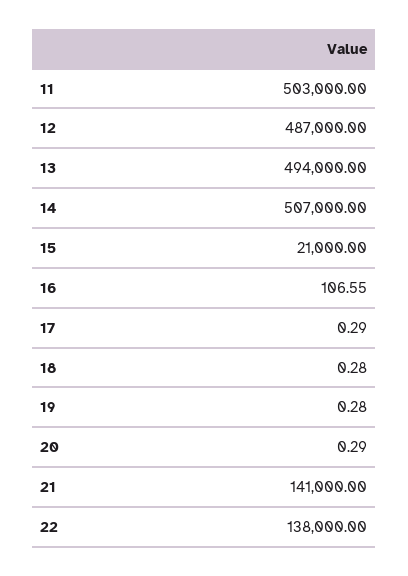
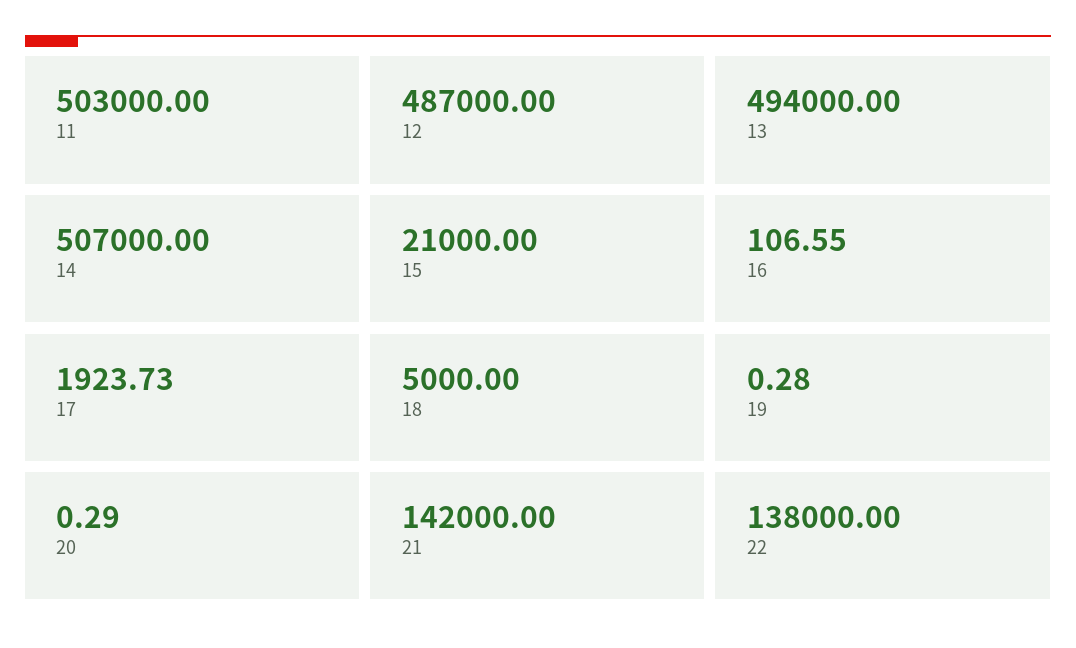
17: 0.29 -> 1923.73
18: 0.28 -> 5000
21: 141000 -> 142000

